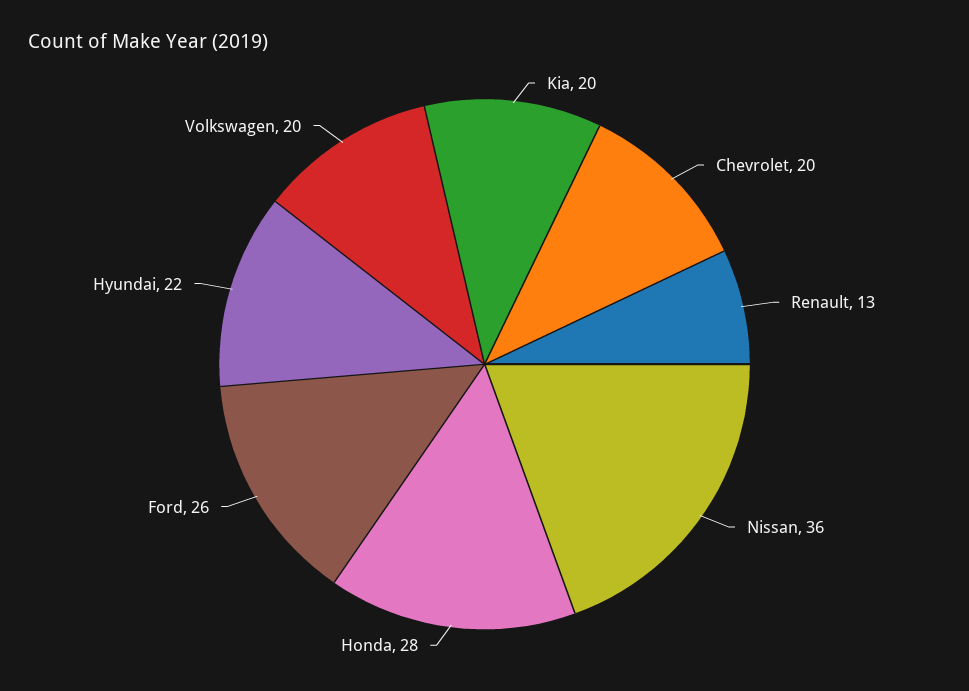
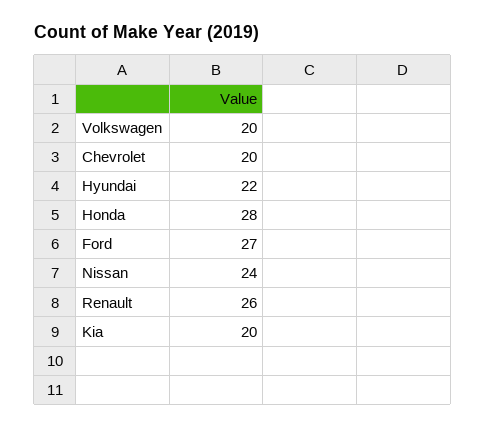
Renault: 13 -> 26
Nissan: 36 -> 24
Ford: 26 -> 27

